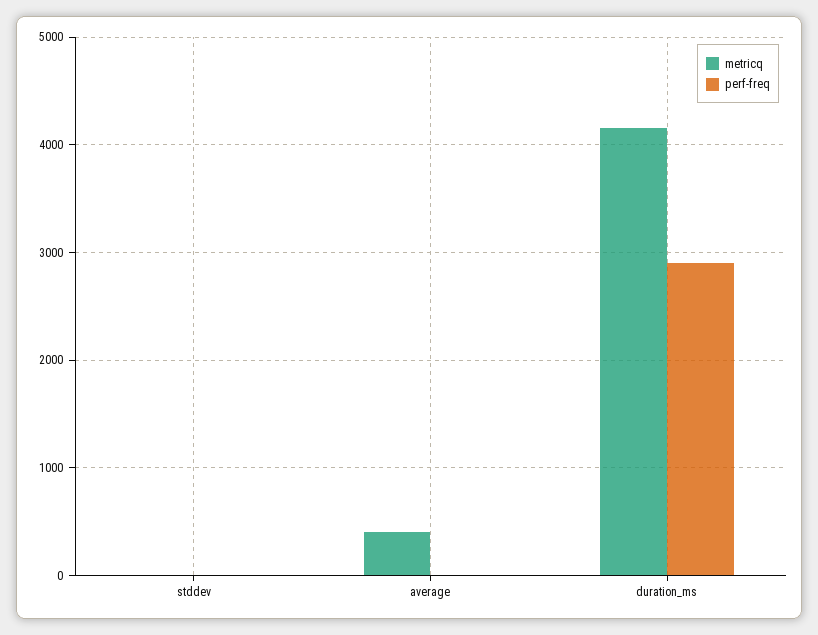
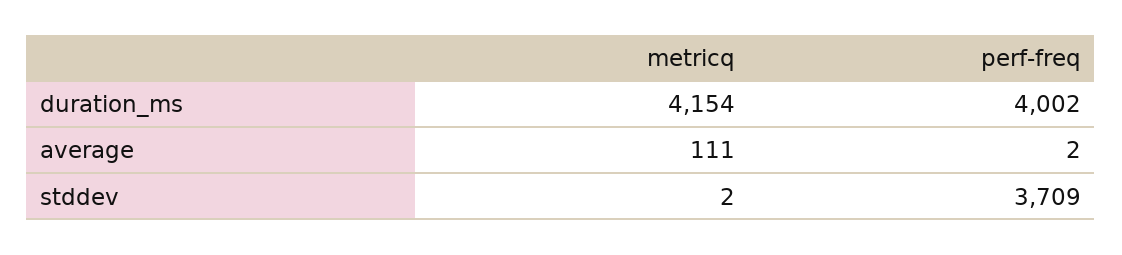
perf-freq, stddev: 0 -> 3709
metricq, average: 400 -> 111
perf-freq, duration_ms: 2900 -> 4002

